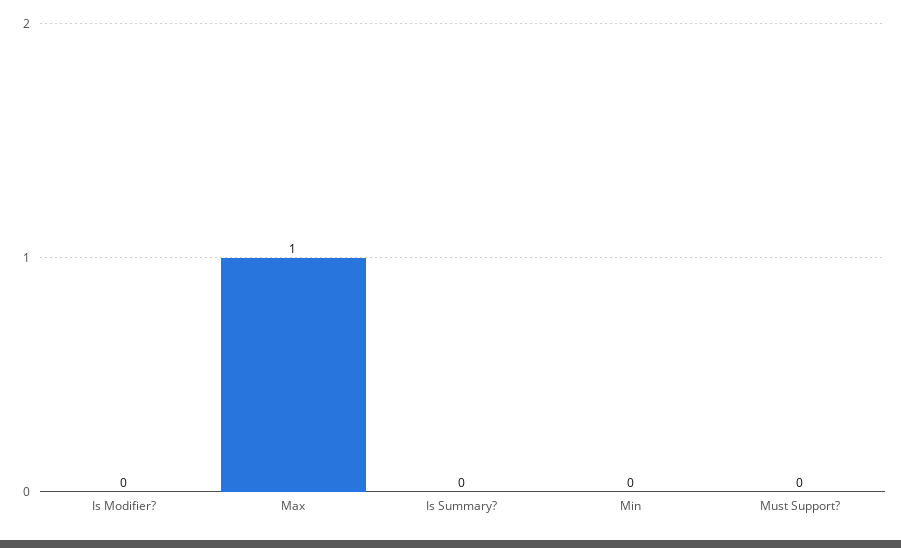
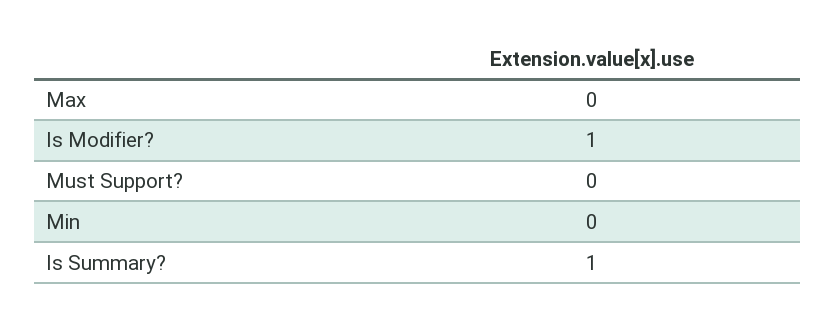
Is Modifier?: 0 -> 1
Max: 1 -> 0
Is Summary?: 0 -> 1

